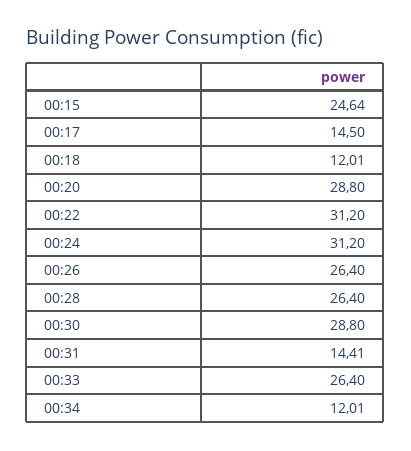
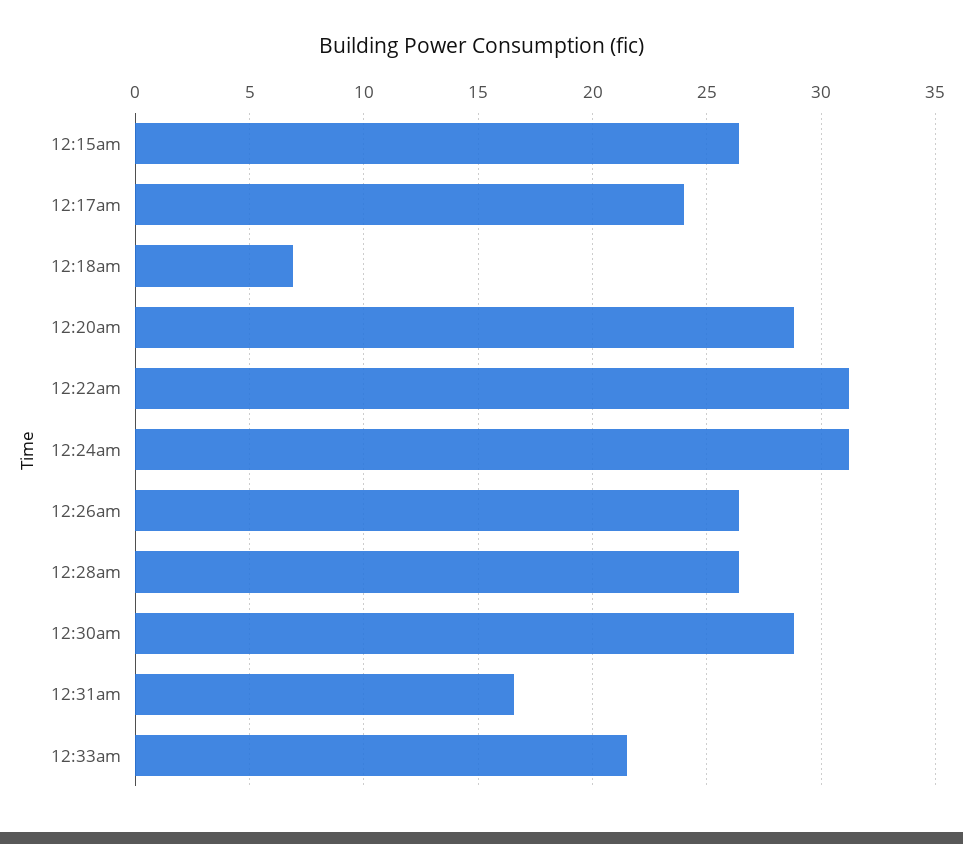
00:15: 24.64 -> 26.5
00:17: 14.5 -> 24
00:18: 12.01 -> 7
00:31: 14.41 -> 16.5
00:33: 26.4 -> 21.5
00:34: 12.01 -> none

